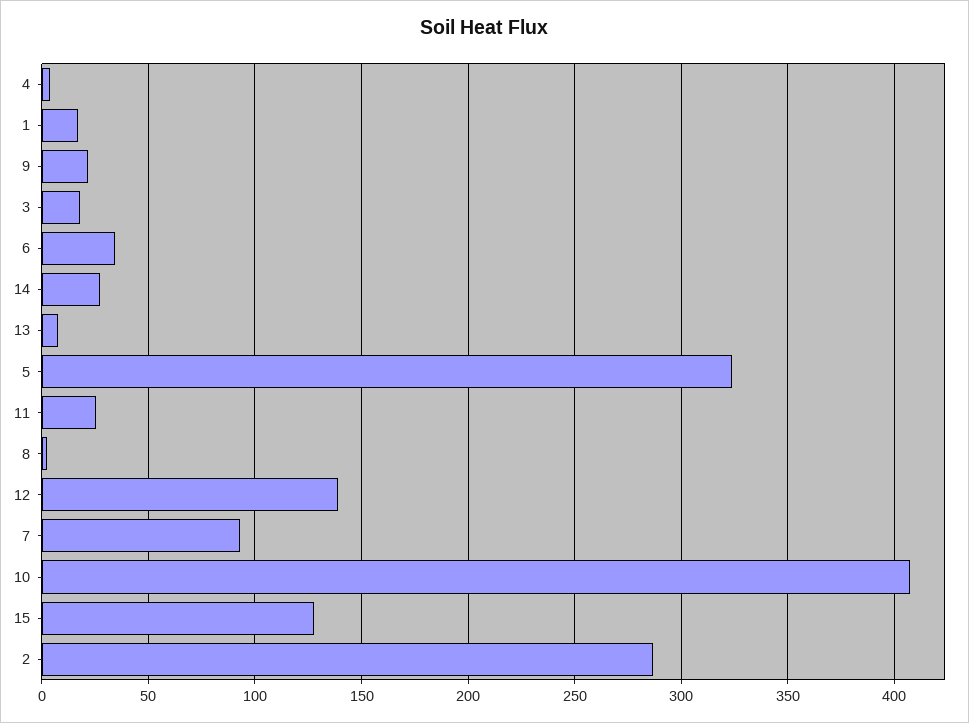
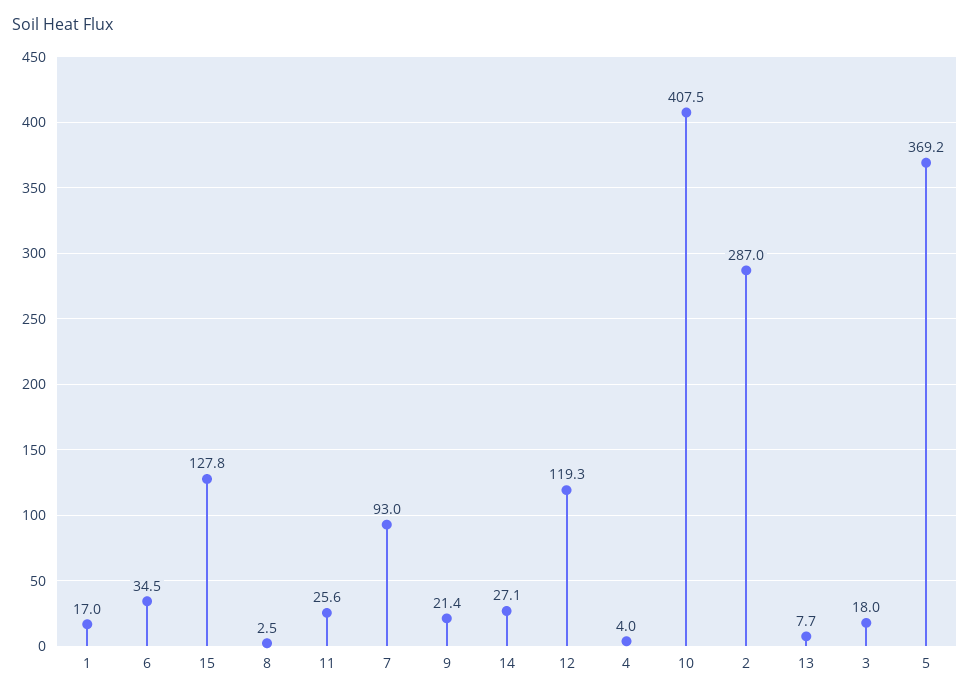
5: 325 -> 369.2
12: 140 -> 119.3

